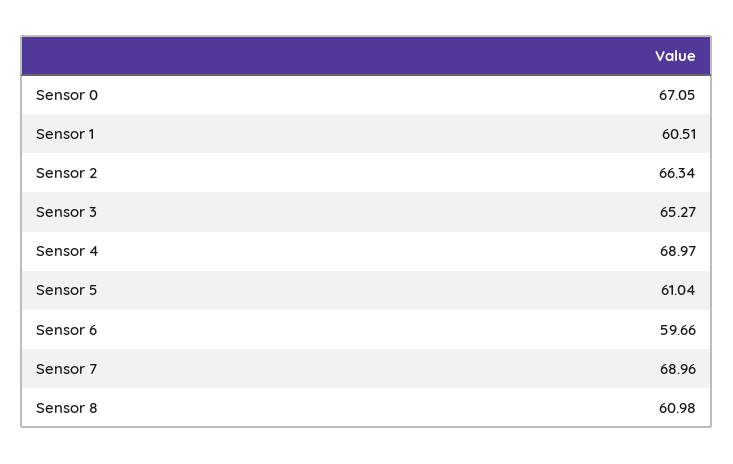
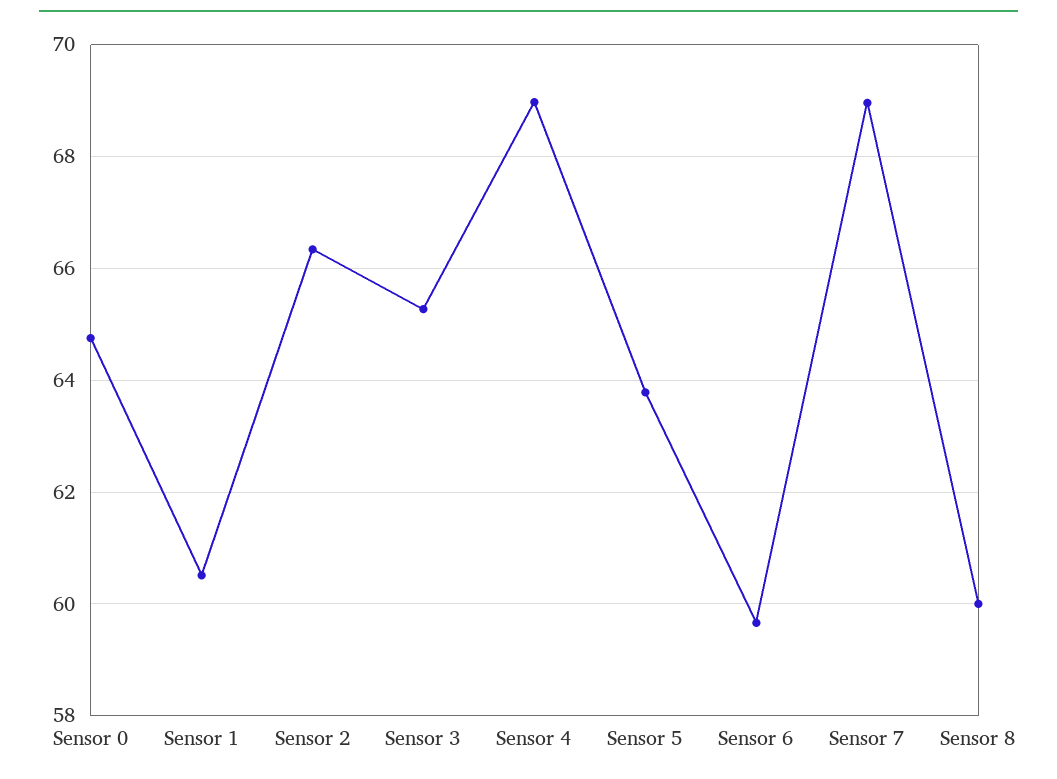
Sensor 0: 67.05 -> 64.8
Sensor 5: 61.04 -> 63.8
Sensor 8: 60.98 -> 60

